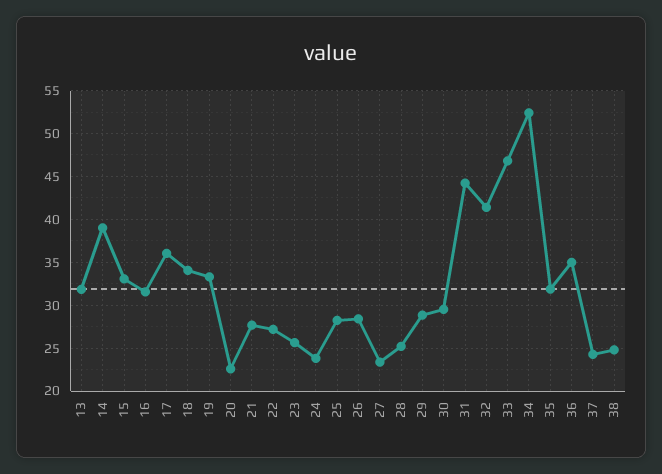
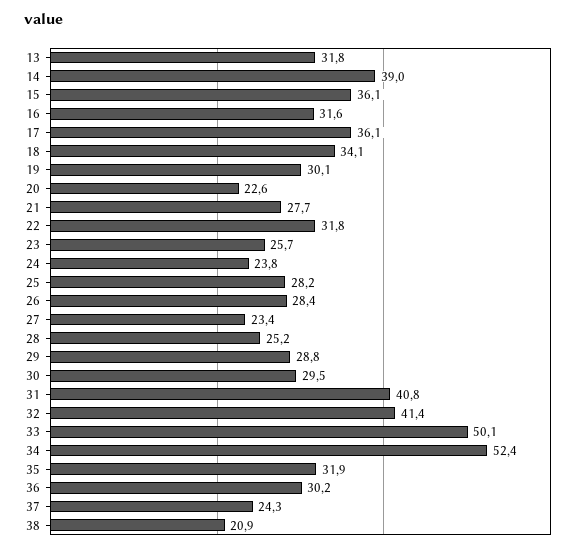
15: 33 -> 36.1
19: 33 -> 30.1
22: 27 -> 31.8
31: 44 -> 40.8
33: 47 -> 50.1
36: 35 -> 30.2
38: 25 -> 20.9

